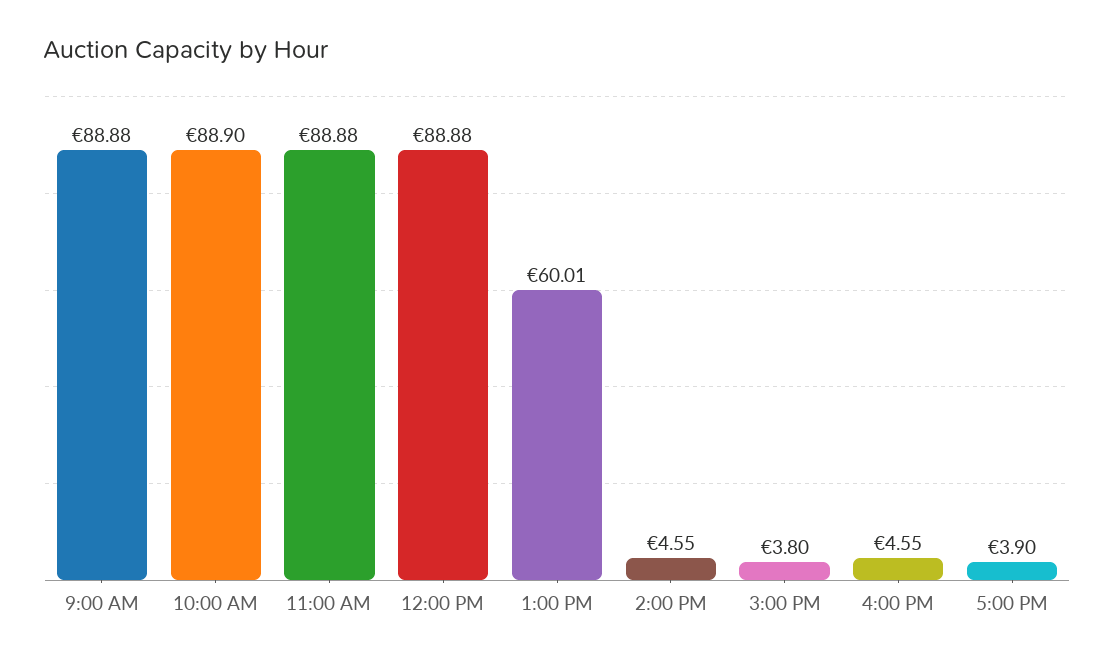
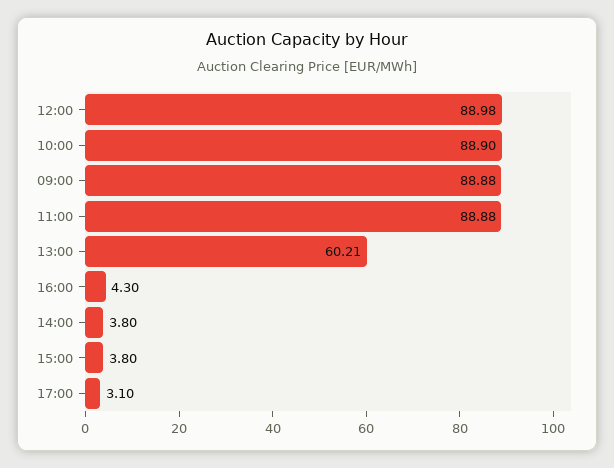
12:00 PM: 88.88 -> 88.98
1:00 PM: 60.01 -> 60.21
2:00 PM: 4.55 -> 3.8
4:00 PM: 4.55 -> 4.3
5:00 PM: 3.9 -> 3.1

